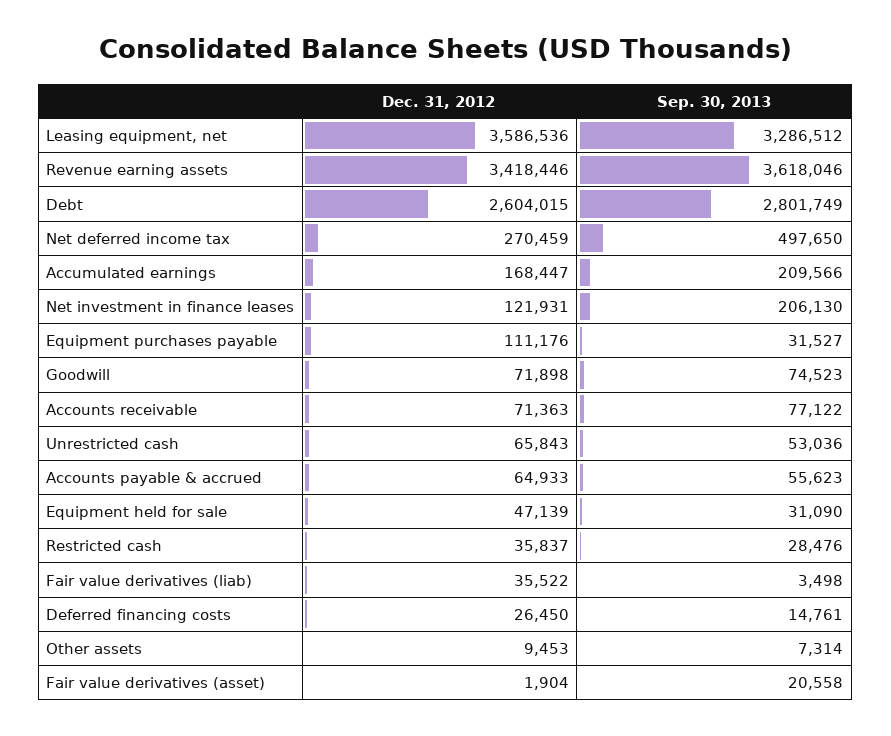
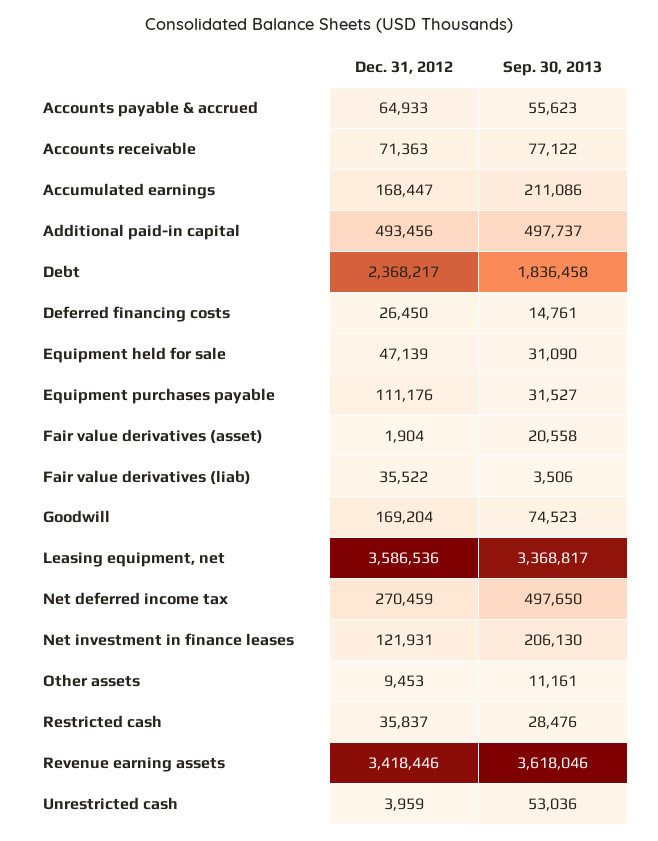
Sep. 30, 2013, Leasing equipment, net: 3286512 -> 3368817
Dec. 31, 2012, Debt: 2604015 -> 2368217
Sep. 30, 2013, Debt: 2801749 -> 1836458
Sep. 30, 2013, Accumulated earnings: 209566 -> 211086
Dec. 31, 2012, Goodwill: 71898 -> 169204
Dec. 31, 2012, Unrestricted cash: 65843 -> 3959
Sep. 30, 2013, Fair value derivatives (liab): 3498 -> 3506
Sep. 30, 2013, Other assets: 7314 -> 11161
Dec. 31, 2012, Additional paid-in capital: none -> 493456
Sep. 30, 2013, Additional paid-in capital: none -> 497737

